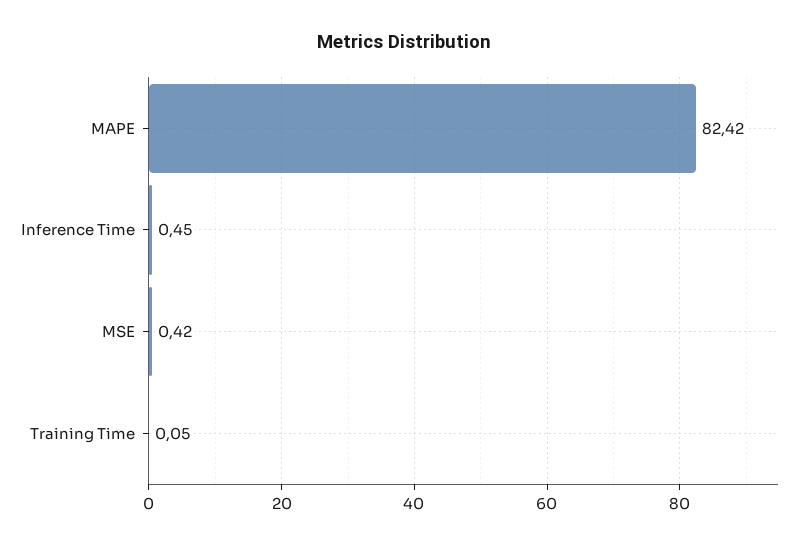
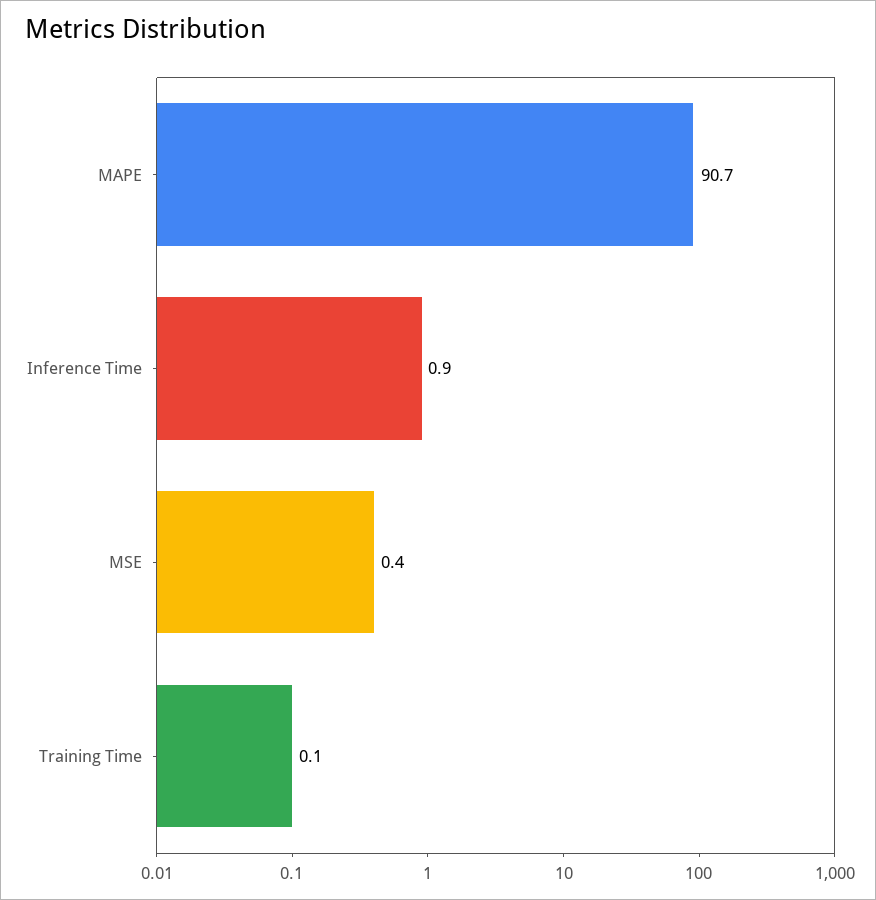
MAPE: 82.42 -> 90.7
Inference Time: 0.45 -> 0.9

